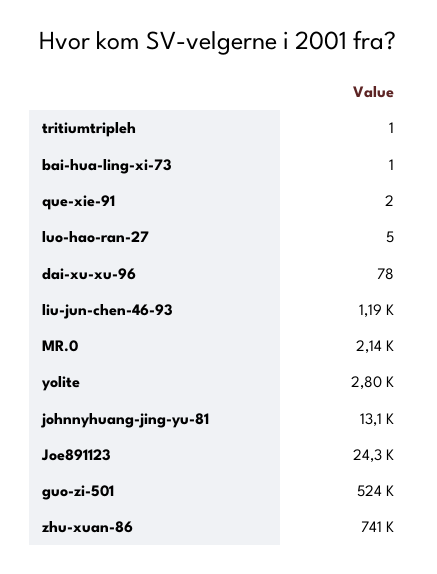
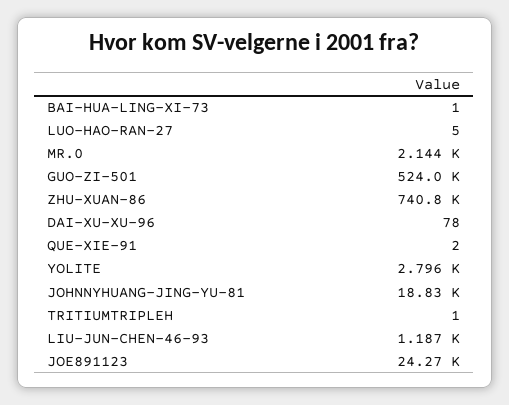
johnnyhuang-jing-yu-81: 13100 -> 18830

